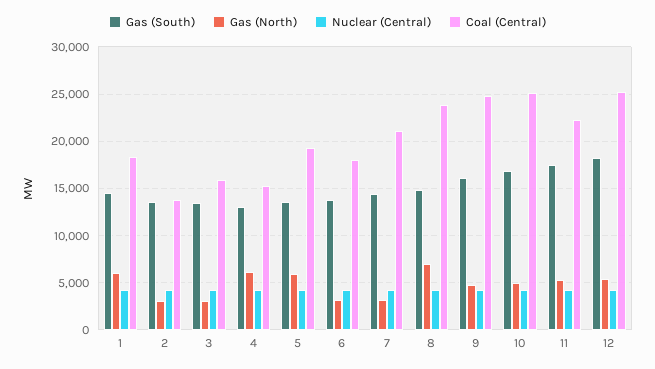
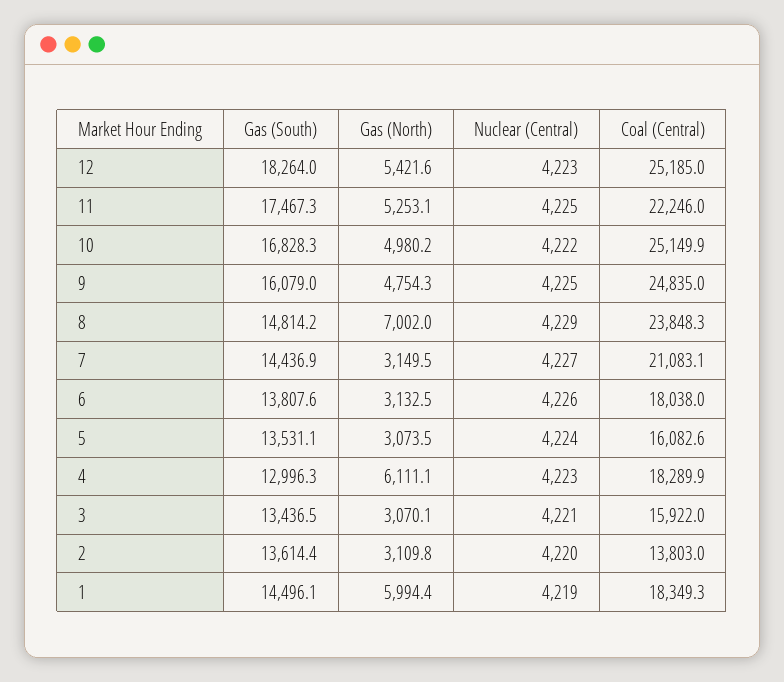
Coal (Central), 4: 15000 -> 18289.9
Gas (North), 5: 6000 -> 3073.5
Coal (Central), 5: 19000 -> 16082.6

